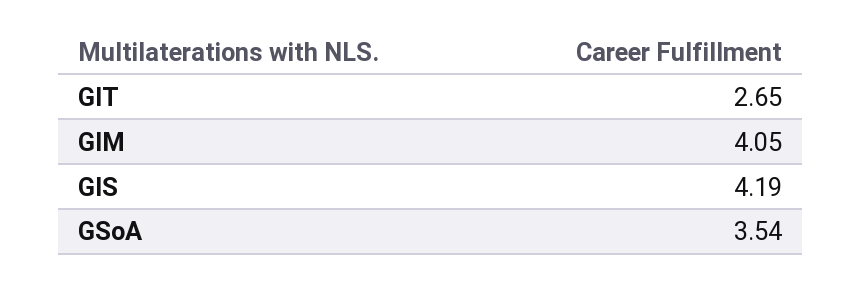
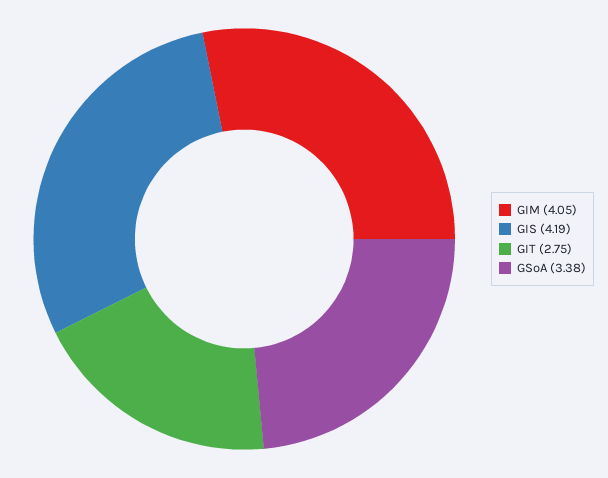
GIT: 2.65 -> 2.75
GSoA: 3.54 -> 3.38

